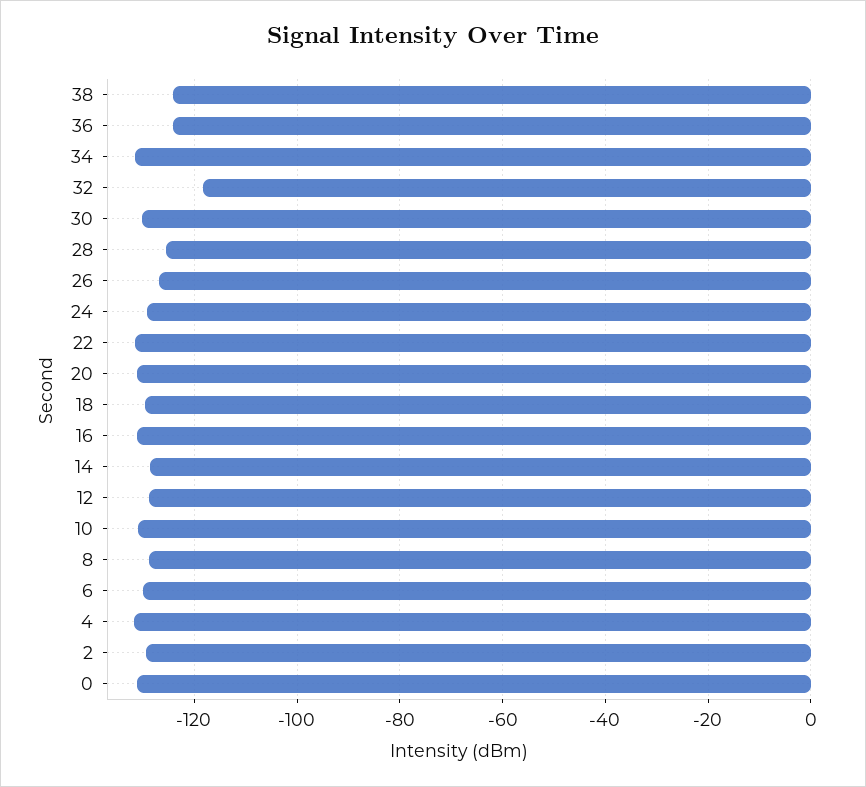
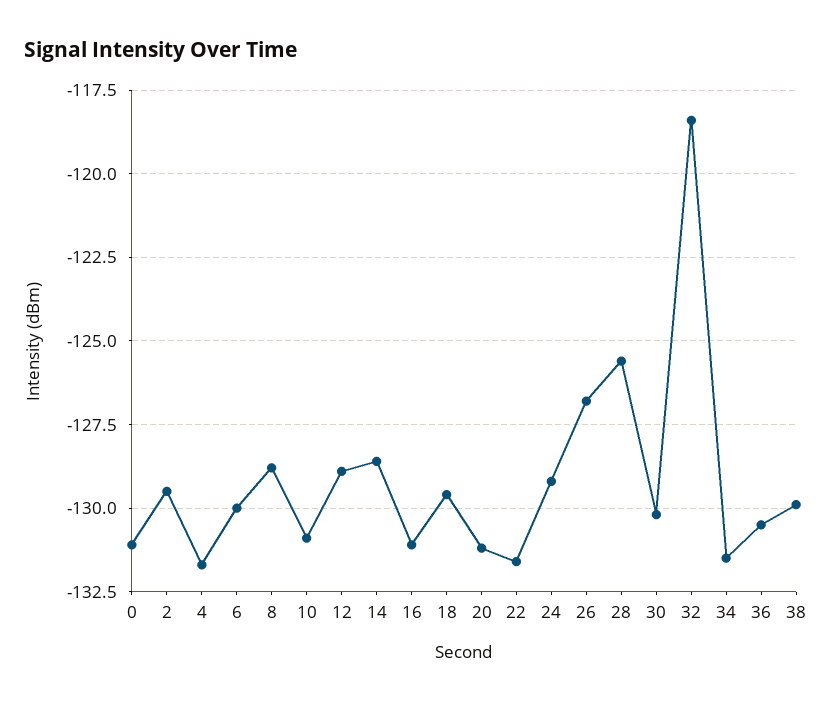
38: -124 -> -130
36: -124 -> -130.5

